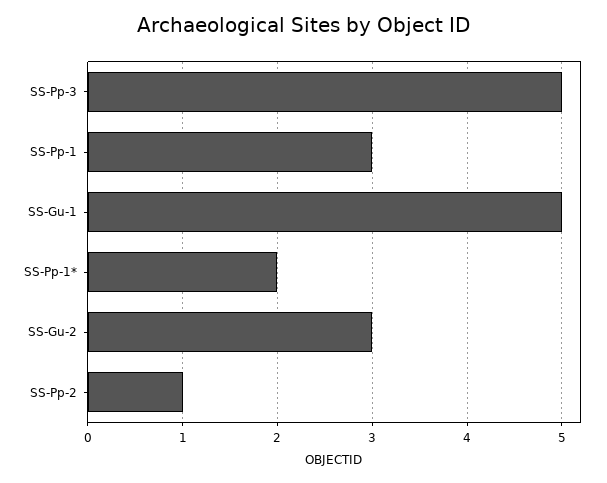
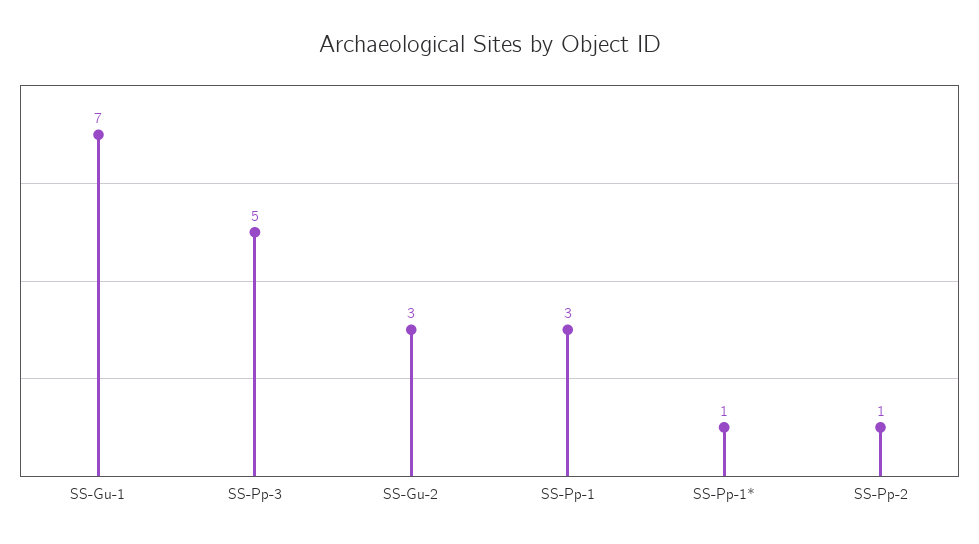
SS-Gu-1: 5 -> 7
SS-Pp-1*: 2 -> 1

